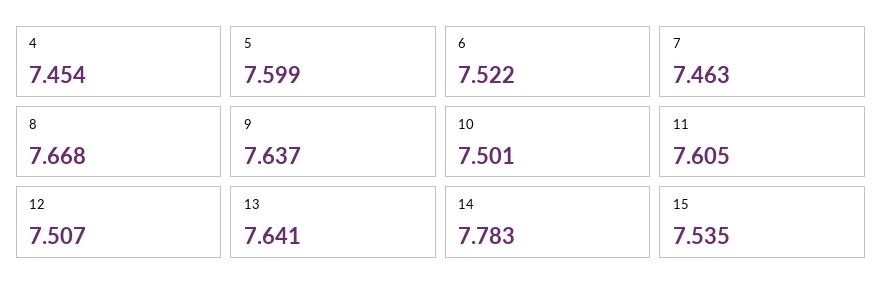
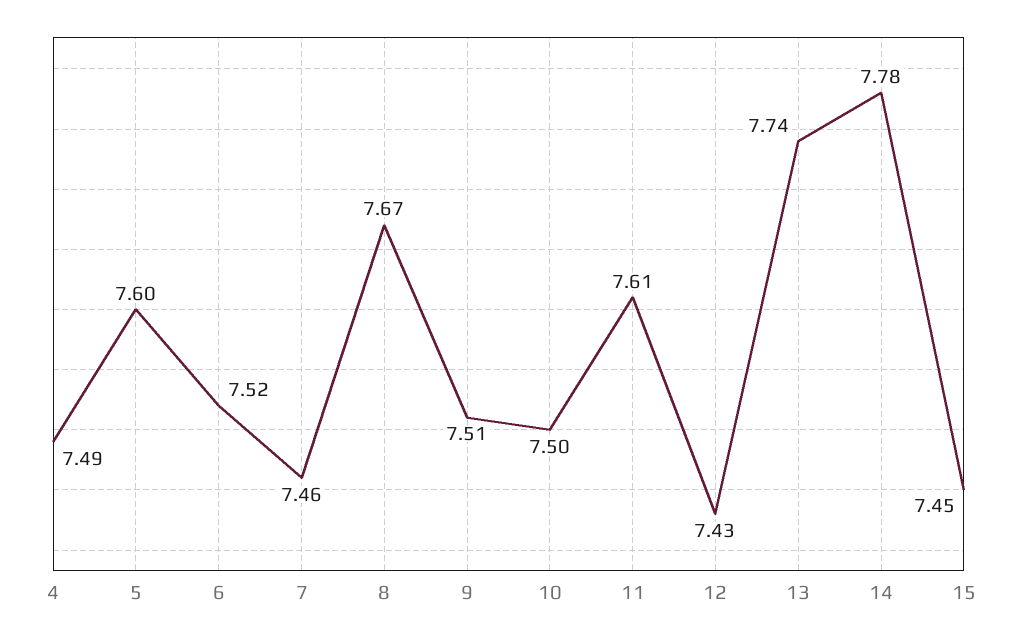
4: 7.454 -> 7.49
9: 7.637 -> 7.51
12: 7.507 -> 7.43
13: 7.641 -> 7.74
15: 7.535 -> 7.45

